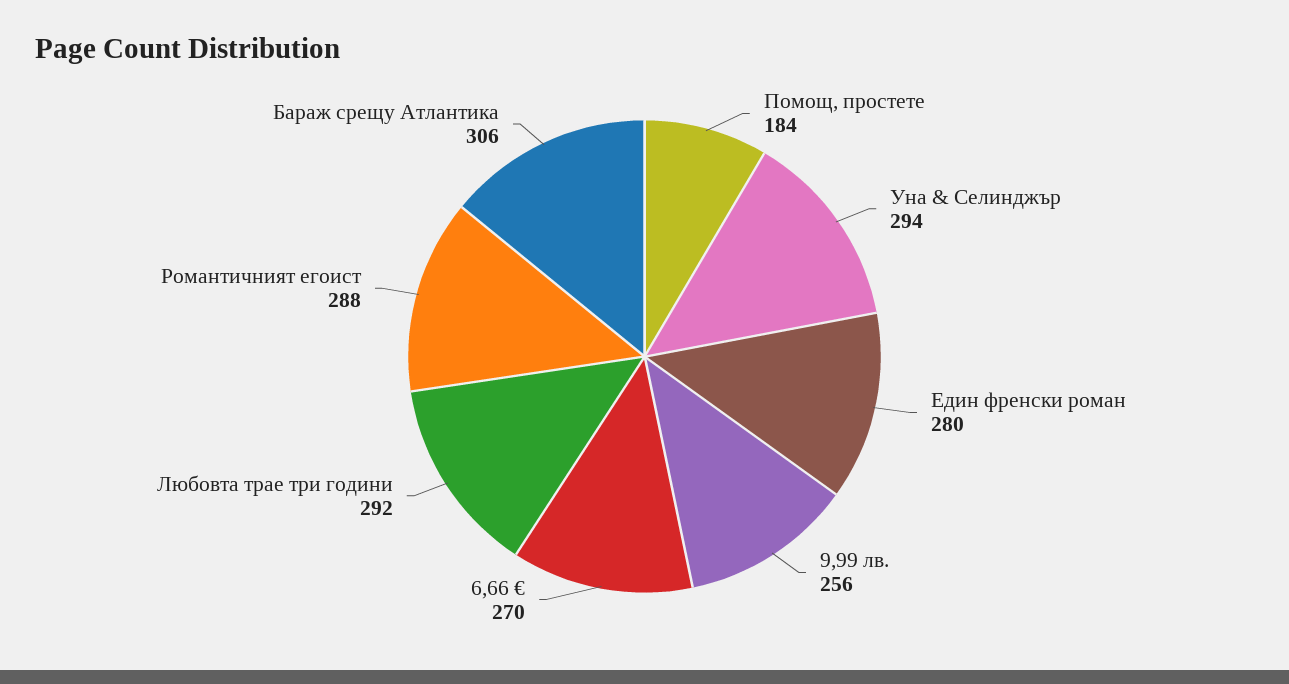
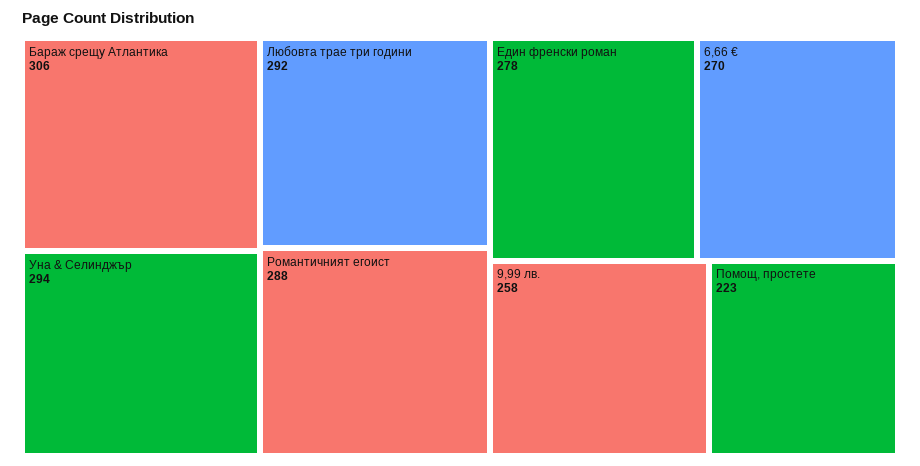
Помощ, простете: 184 -> 223
Един френски роман: 280 -> 278
9,99 лв.: 256 -> 258

